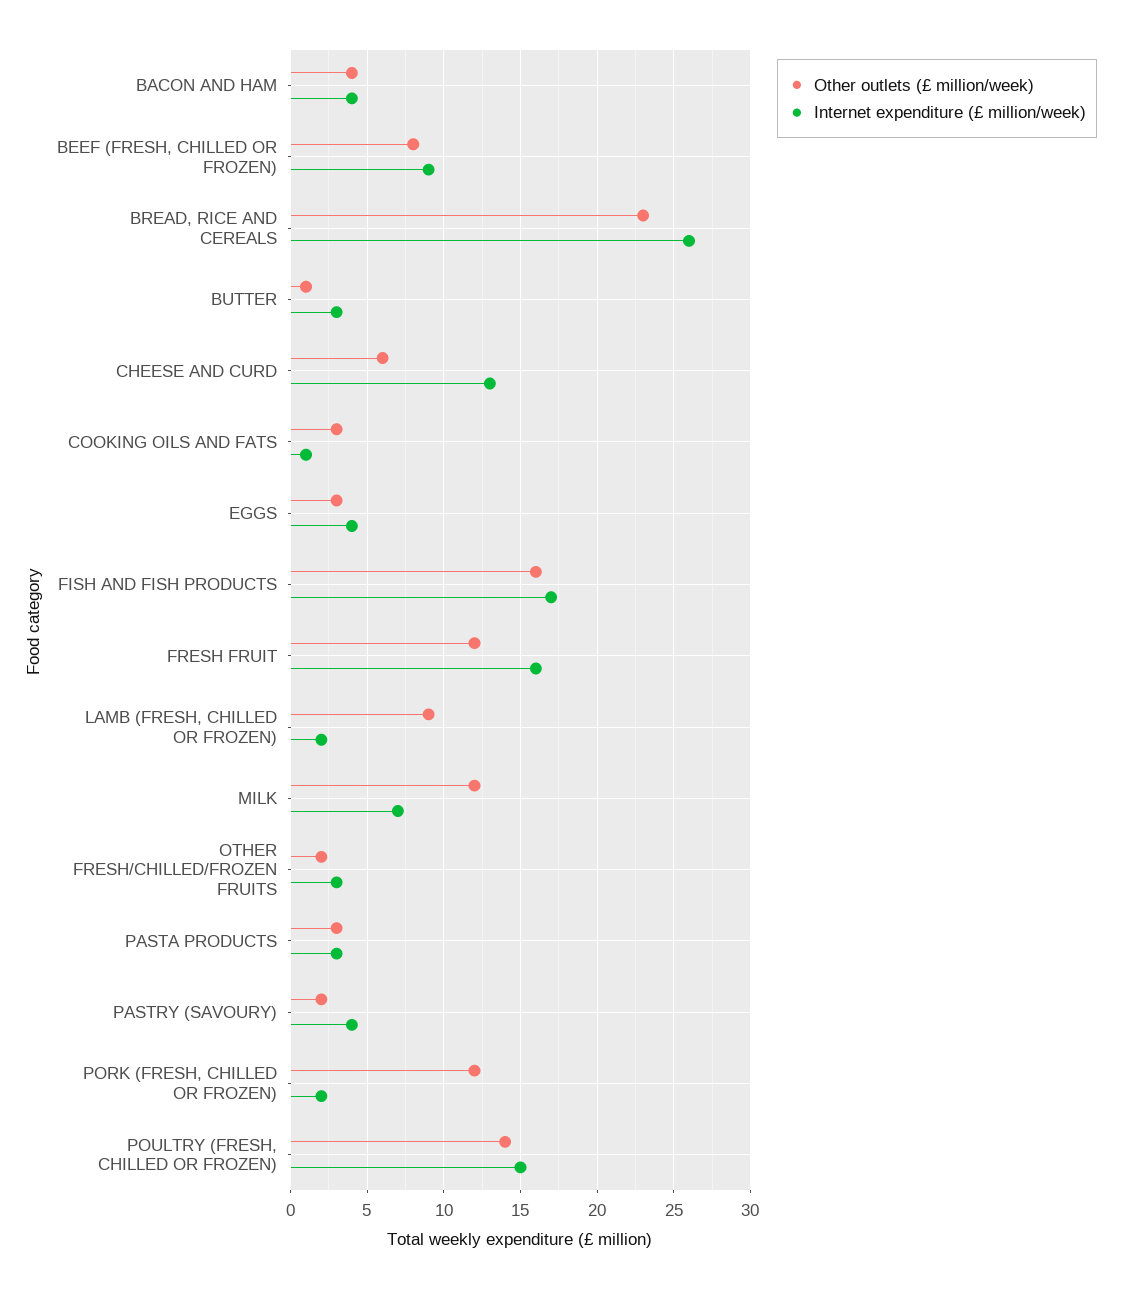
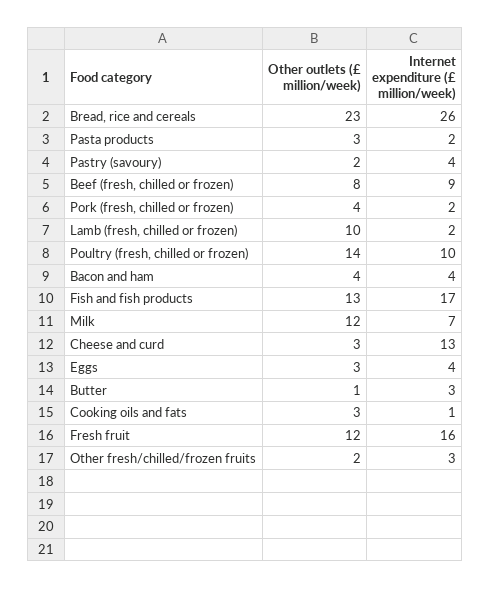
Other outlets (£ million/week), CHEESE AND CURD: 6 -> 3
Other outlets (£ million/week), FISH AND FISH PRODUCTS: 16 -> 13
Other outlets (£ million/week), LAMB (FRESH, CHILLED OR FROZEN): 9 -> 10
Internet expenditure (£ million/week), PASTA PRODUCTS: 3 -> 2
Other outlets (£ million/week), PORK (FRESH, CHILLED OR FROZEN): 12 -> 4
Internet expenditure (£ million/week), POULTRY (FRESH, CHILLED OR FROZEN): 15 -> 10

